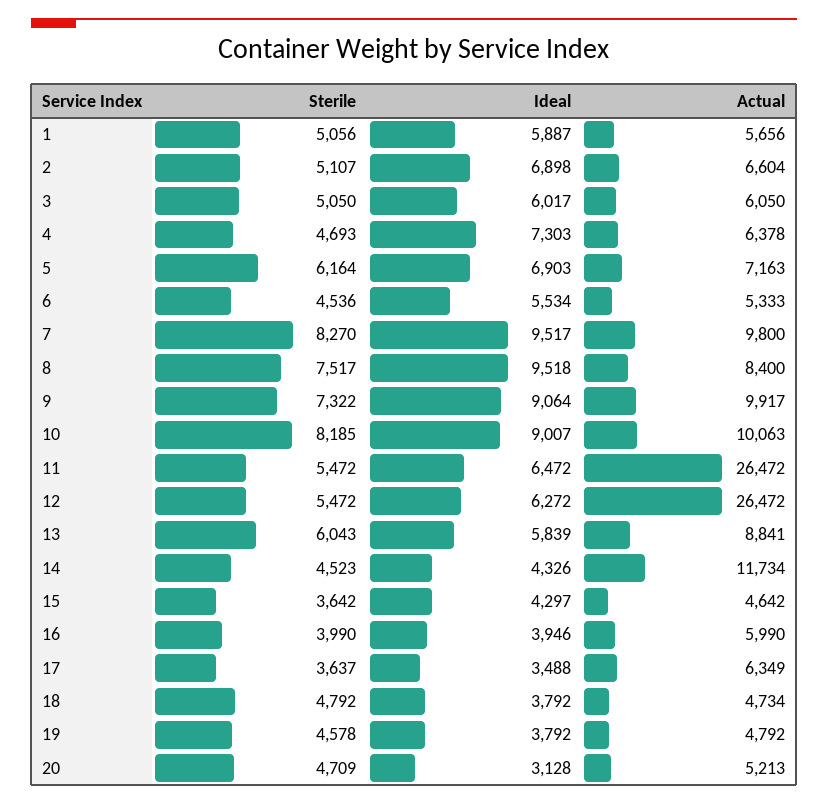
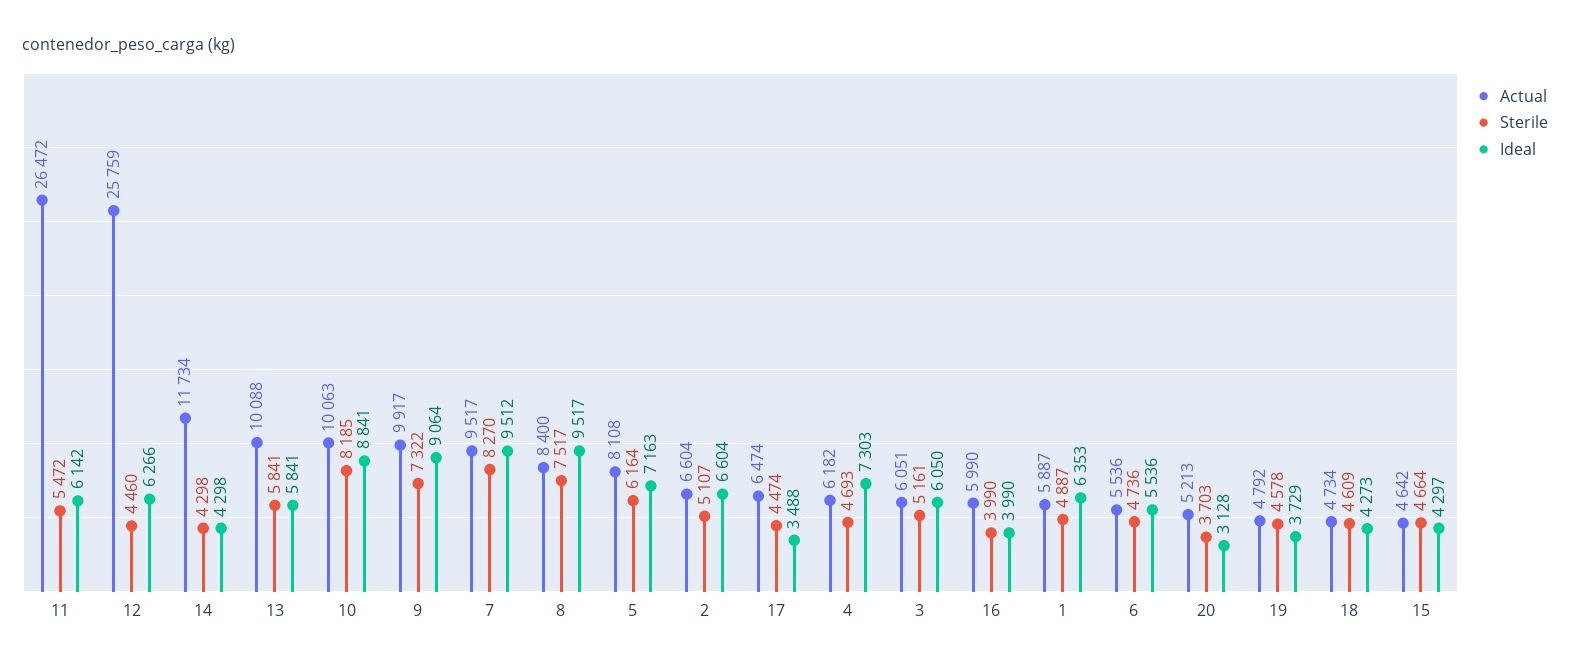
Sterile, 1: 5056 -> 4887
Ideal, 1: 5887 -> 6353
Actual, 1: 5656 -> 5887
Ideal, 2: 6898 -> 6604
Sterile, 3: 5050 -> 5161
Ideal, 3: 6017 -> 6050
Actual, 3: 6050 -> 6051
Actual, 4: 6378 -> 6182
Ideal, 5: 6903 -> 7163
Actual, 5: 7163 -> 8108
Sterile, 6: 4536 -> 4736
Ideal, 6: 5534 -> 5536
Actual, 6: 5333 -> 5536
Ideal, 7: 9517 -> 9512
Actual, 7: 9800 -> 9517
Ideal, 8: 9518 -> 9517
Ideal, 10: 9007 -> 8841
Ideal, 11: 6472 -> 6142
Sterile, 12: 5472 -> 4460
Ideal, 12: 6272 -> 6266
Actual, 12: 26472 -> 25759
Sterile, 13: 6043 -> 5841
Ideal, 13: 5839 -> 5841
Actual, 13: 8841 -> 10088
Sterile, 14: 4523 -> 4298
Ideal, 14: 4326 -> 4298
Sterile, 15: 3642 -> 4664
Ideal, 16: 3946 -> 3990
Sterile, 17: 3637 -> 4474
Actual, 17: 6349 -> 6474
Sterile, 18: 4792 -> 4609
Ideal, 18: 3792 -> 4273
Ideal, 19: 3792 -> 3729
Sterile, 20: 4709 -> 3703

